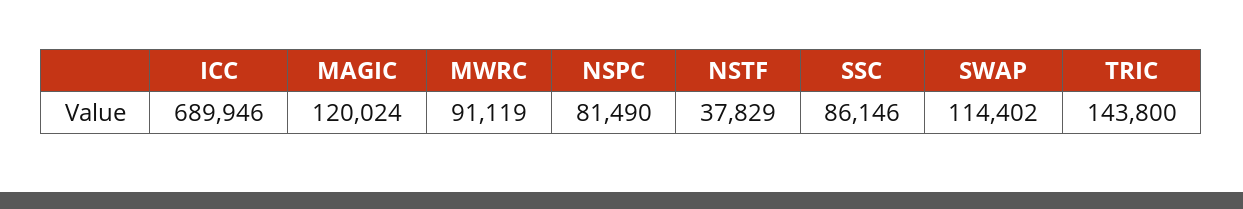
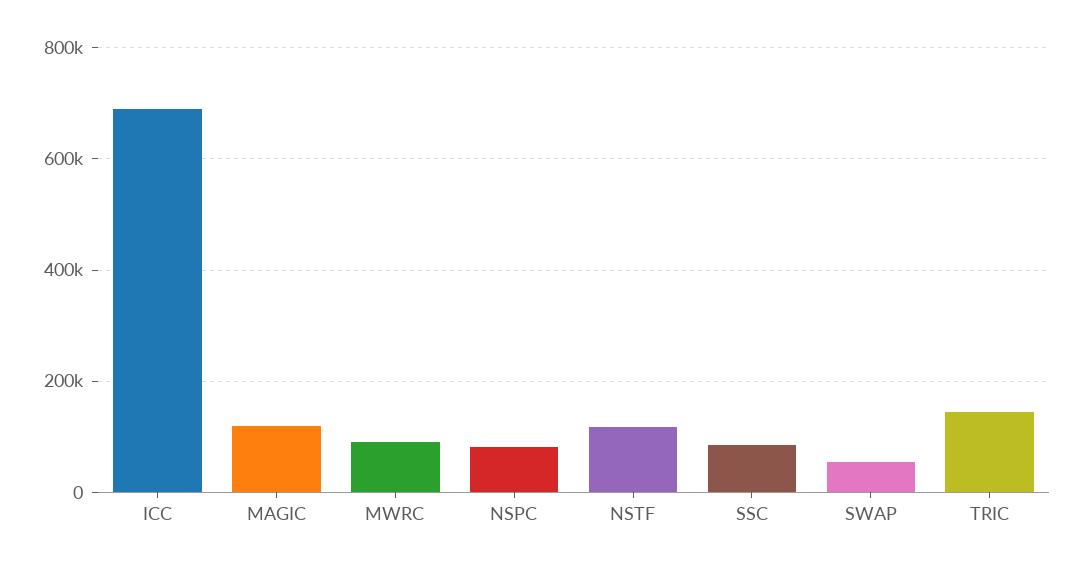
NSTF: 37829 -> 120000
SWAP: 114402 -> 60000

